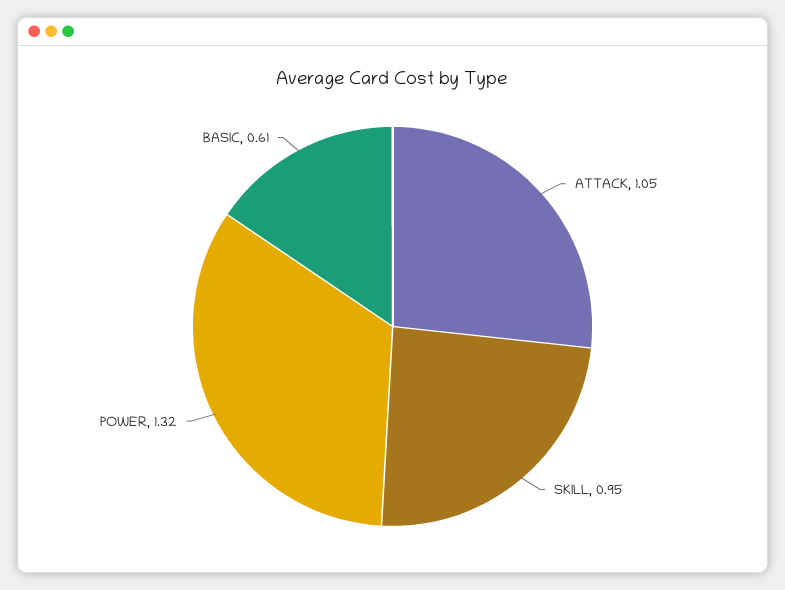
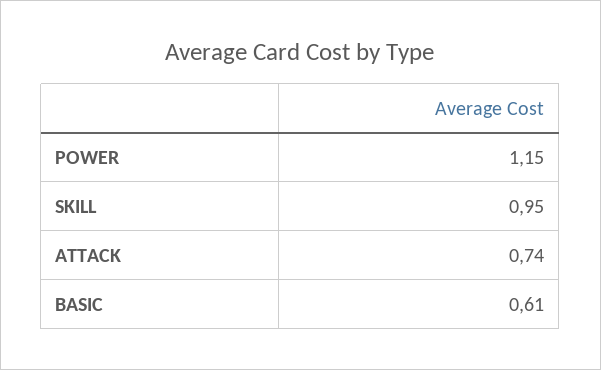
ATTACK: 1.05 -> 0.74
POWER: 1.32 -> 1.15

